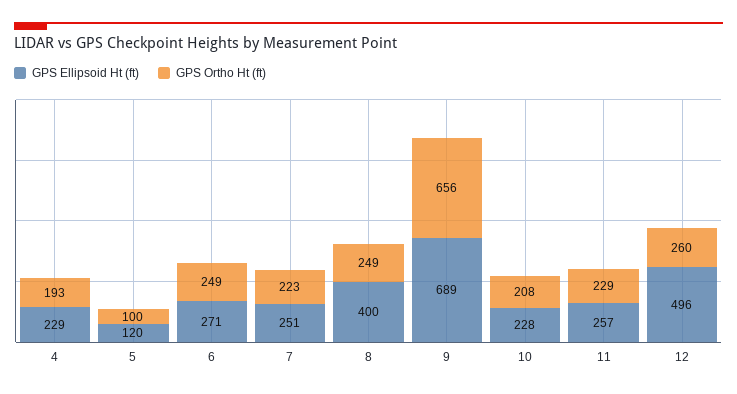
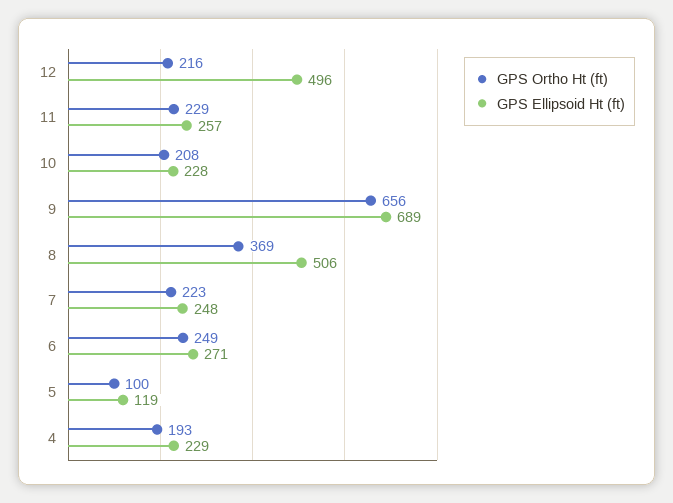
GPS Ellipsoid Ht (ft), 5: 120 -> 119
GPS Ellipsoid Ht (ft), 7: 251 -> 248
GPS Ellipsoid Ht (ft), 8: 400 -> 506
GPS Ortho Ht (ft), 8: 249 -> 369
GPS Ortho Ht (ft), 12: 260 -> 216

